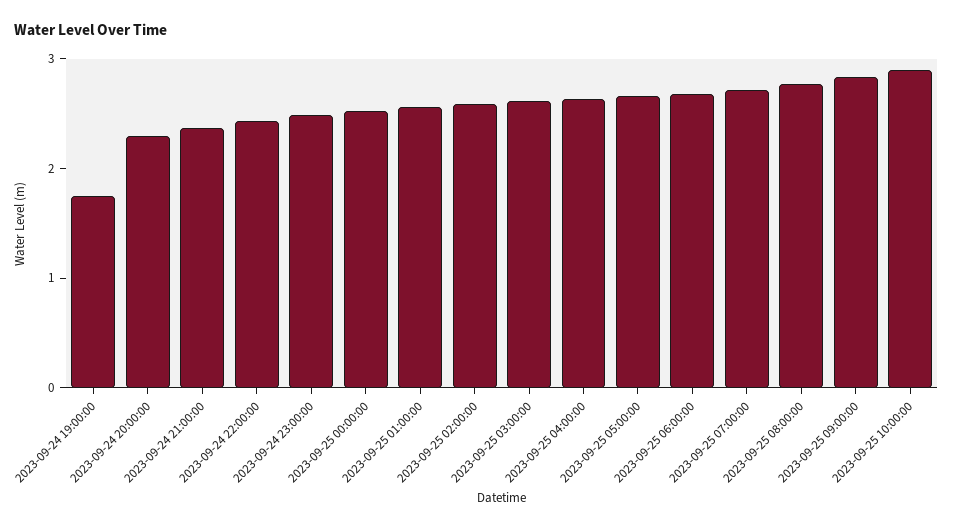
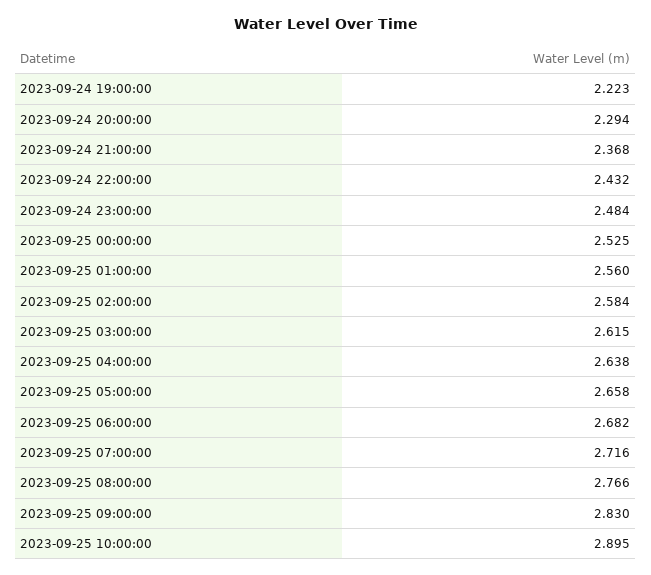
2023-09-24 19:00:00: 1.8 -> 2.223

